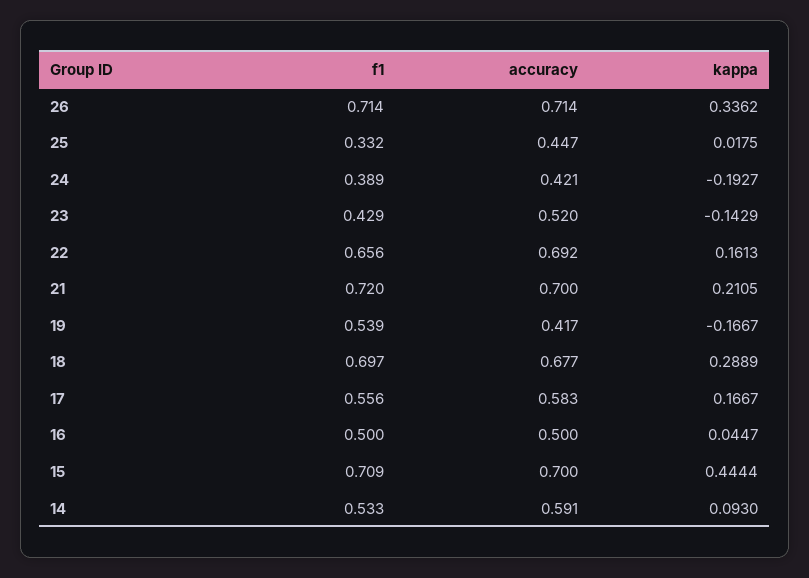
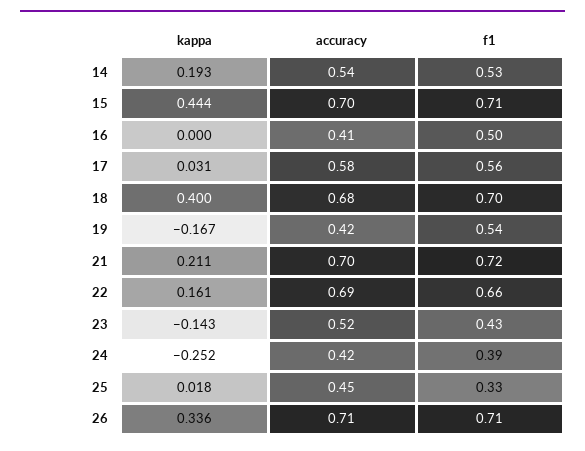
kappa, 24: -0.1927 -> -0.252
kappa, 18: 0.2889 -> 0.4
kappa, 17: 0.1667 -> 0.031
accuracy, 16: 0.5 -> 0.41
kappa, 16: 0.0447 -> 0
accuracy, 14: 0.591 -> 0.54
kappa, 14: 0.093 -> 0.193

